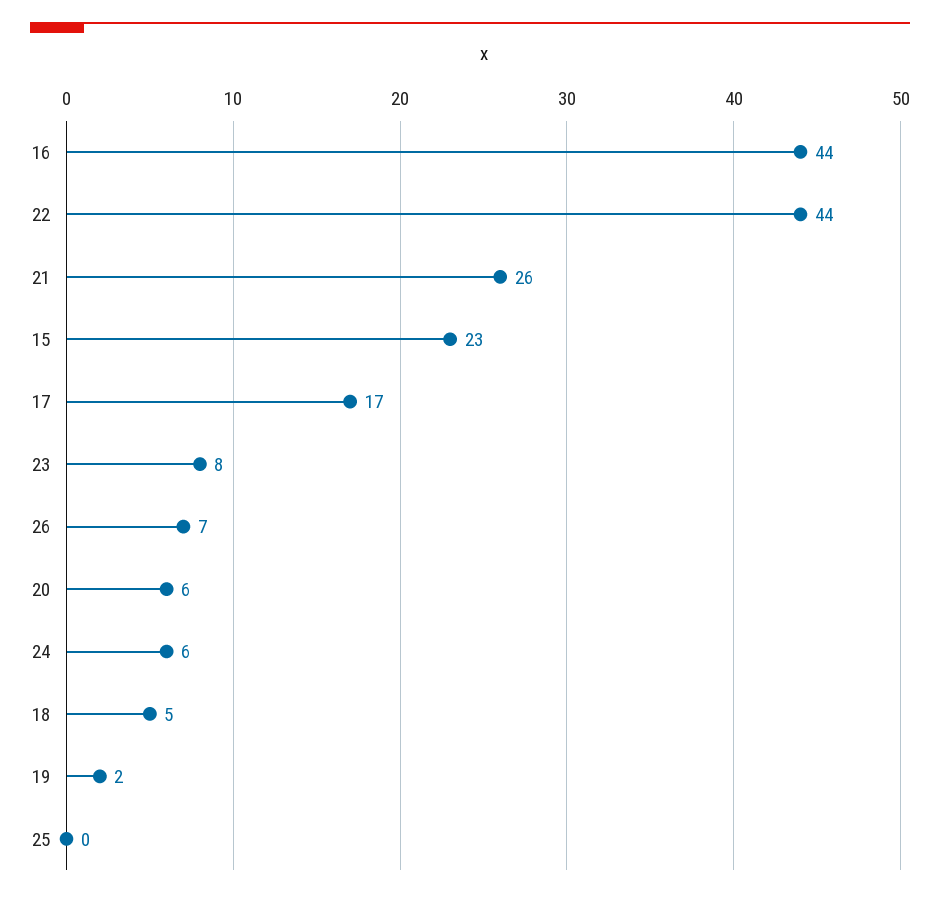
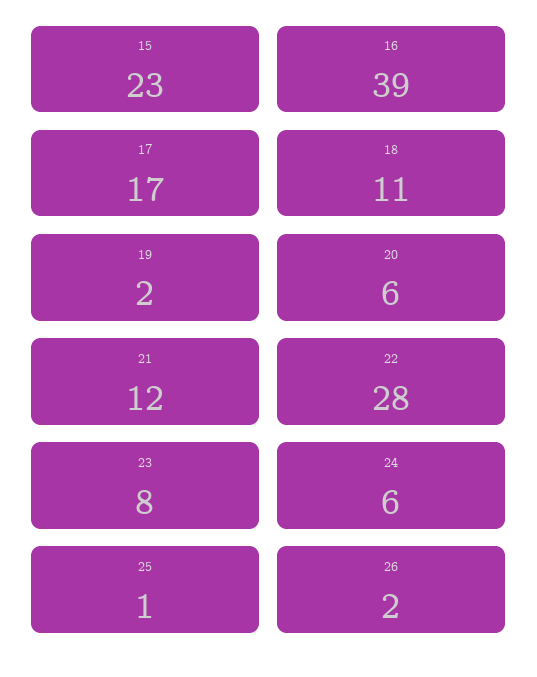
16: 44 -> 39
22: 44 -> 28
21: 26 -> 12
26: 7 -> 2
18: 5 -> 11
25: 0 -> 1

